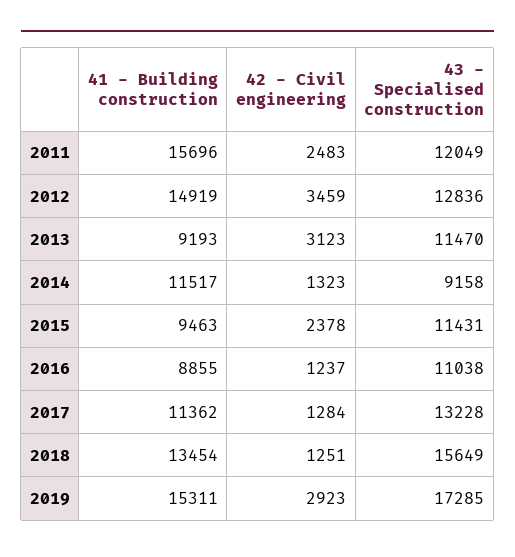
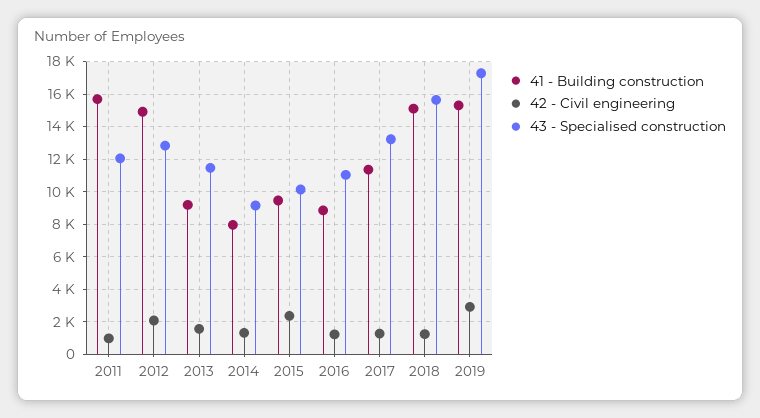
42 - Civil engineering, 2011: 2483 -> 1000
42 - Civil engineering, 2012: 3459 -> 2000
42 - Civil engineering, 2013: 3123 -> 1500
41 - Building construction, 2014: 11517 -> 8000
43 - Specialised construction, 2015: 11431 -> 10000
41 - Building construction, 2018: 13454 -> 15000

